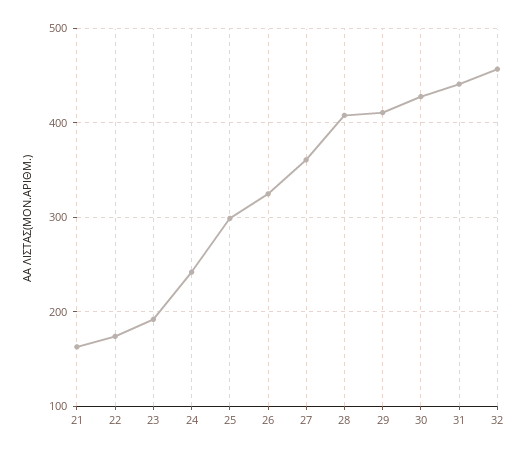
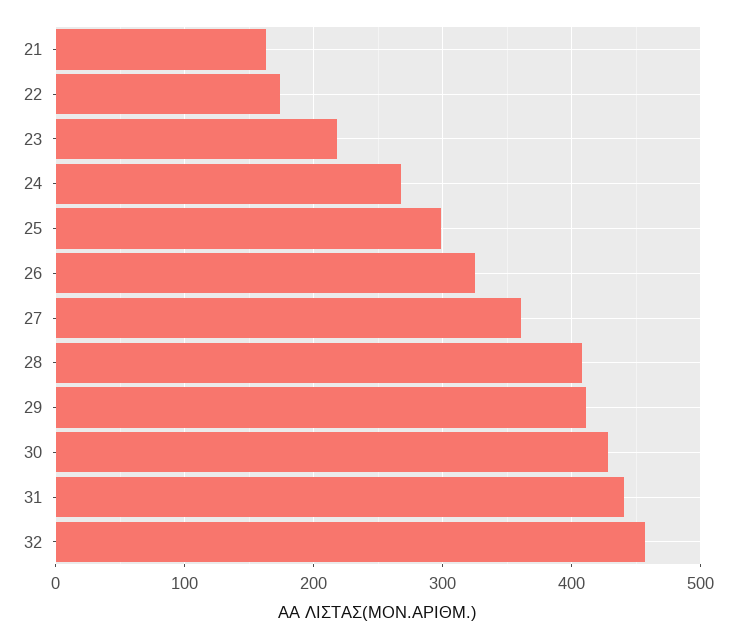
23: 190 -> 220
24: 240 -> 270

